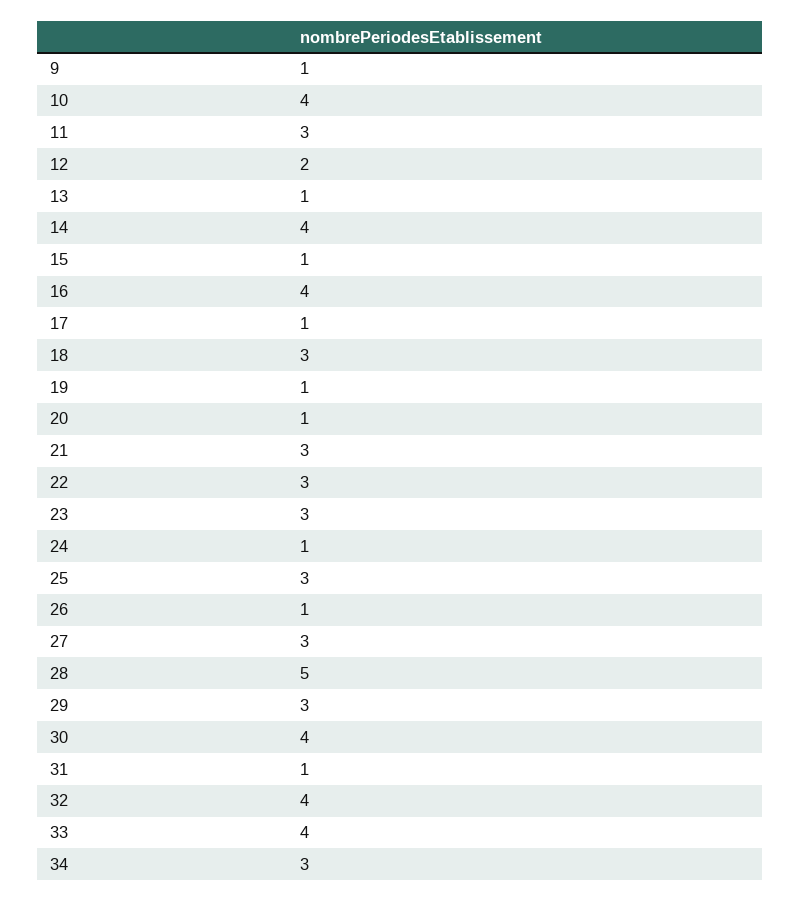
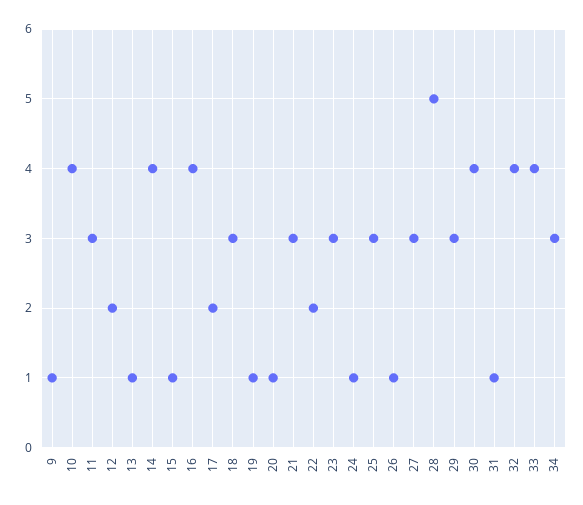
17: 1 -> 2
22: 3 -> 2

